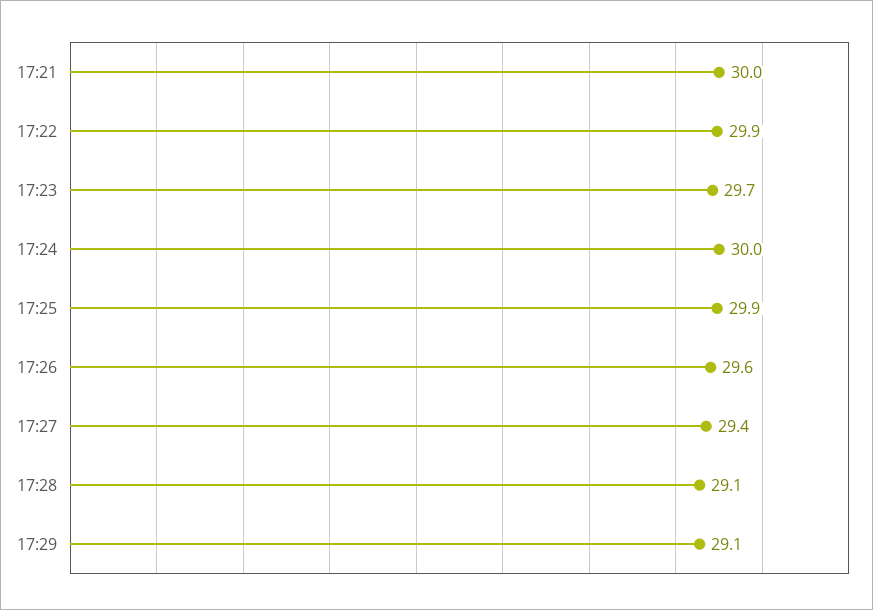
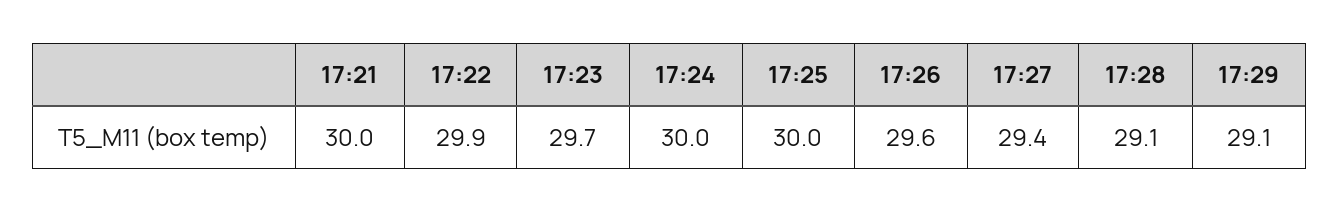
17:25: 29.9 -> 30

